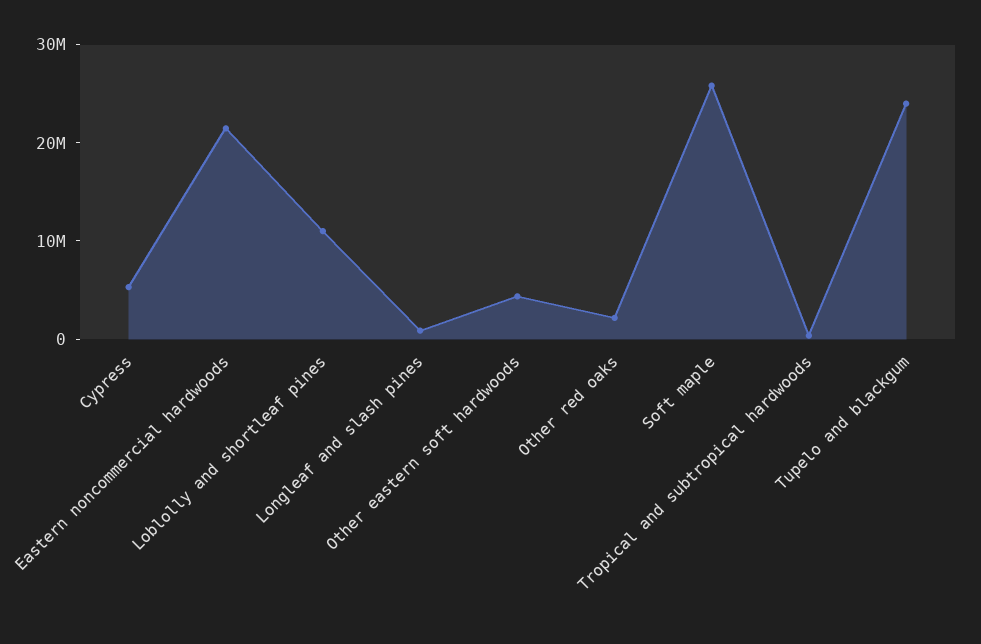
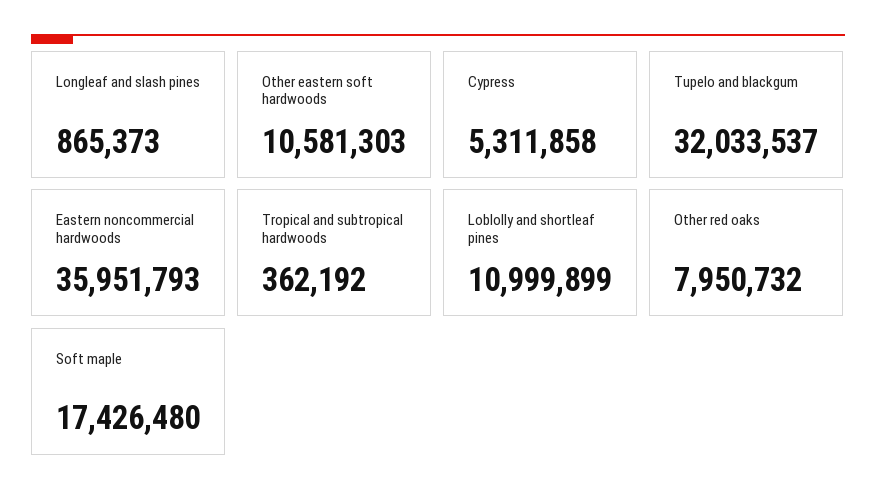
Eastern noncommercial hardwoods: 22000000 -> 35951793
Other eastern soft hardwoods: 4000000 -> 10581303
Other red oaks: 2000000 -> 7950732
Soft maple: 26000000 -> 17426480
Tupelo and blackgum: 24000000 -> 32033537

